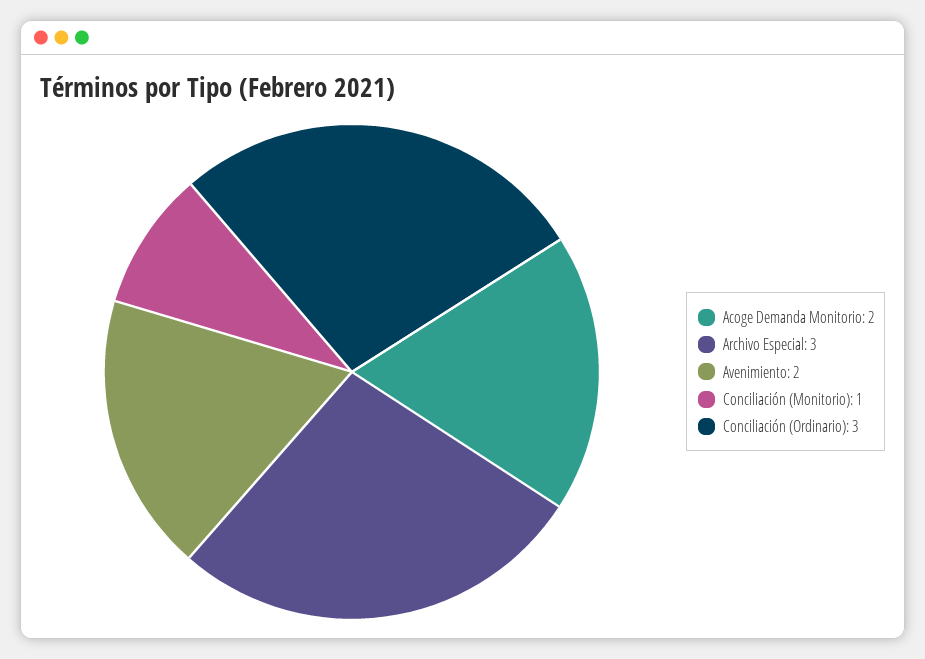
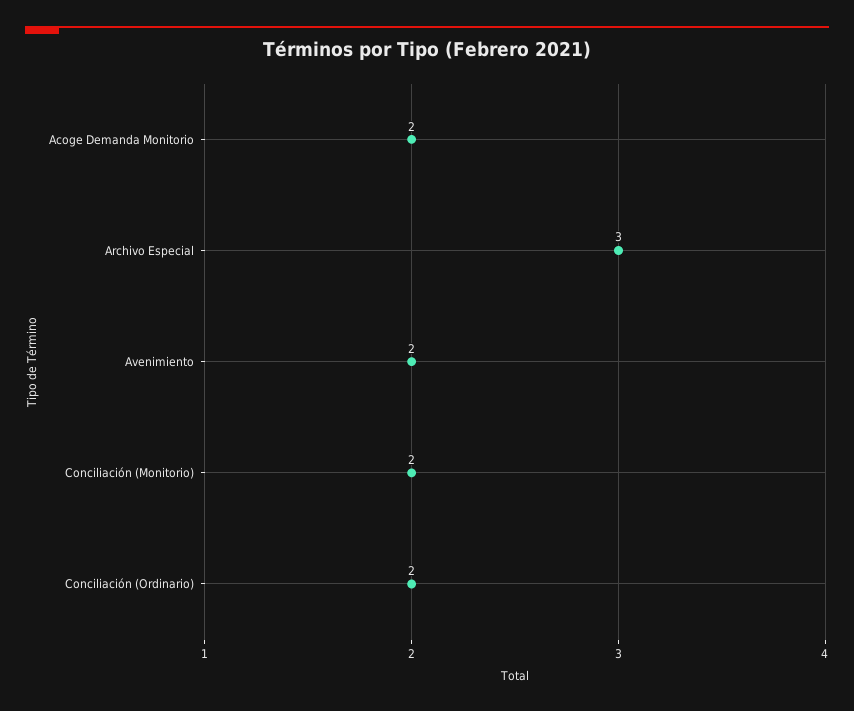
Conciliación (Monitorio): 1 -> 2
Conciliación (Ordinario): 3 -> 2

